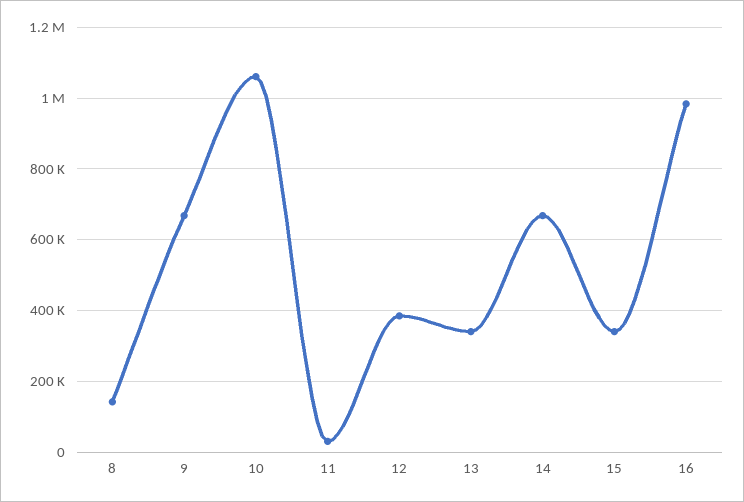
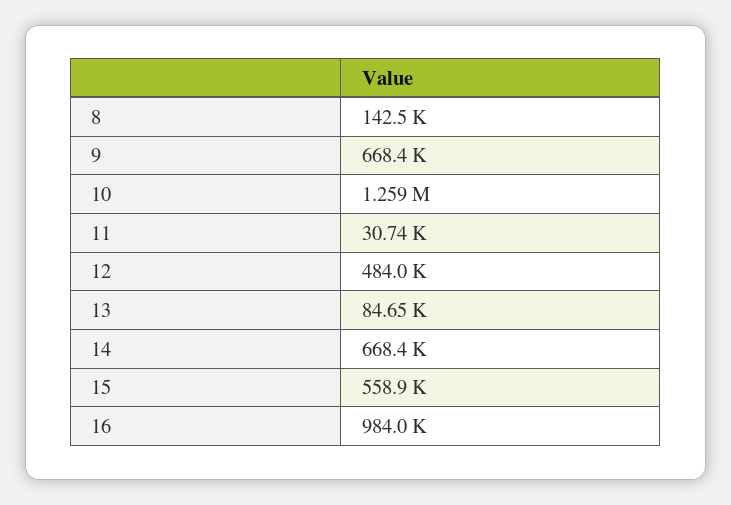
10: 1060000 -> 1259000
12: 380000 -> 484000
13: 340000 -> 84650
15: 340000 -> 558900

